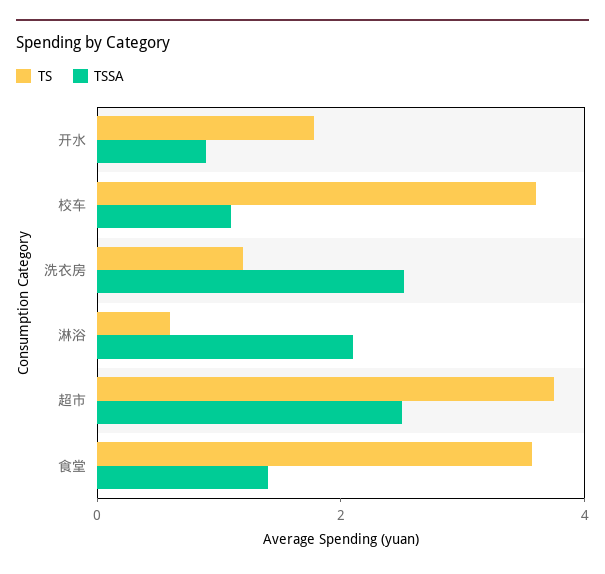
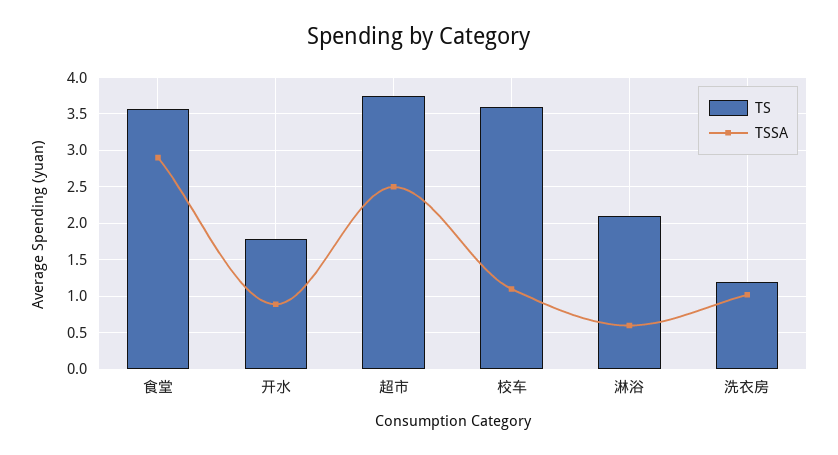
TSSA, 洗衣房: 2.5 -> 1
TS, 淋浴: 0.5 -> 2.1
TSSA, 淋浴: 2 -> 0.6
TSSA, 食堂: 1.5 -> 2.9

